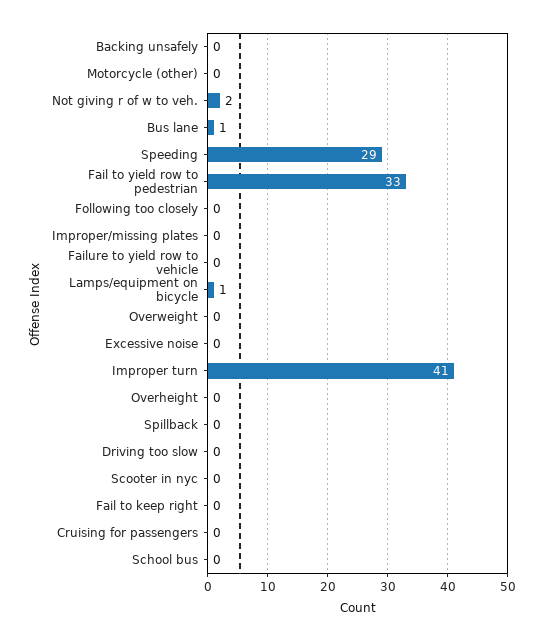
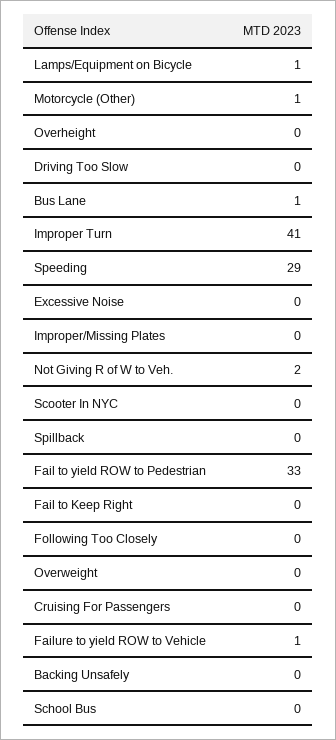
Motorcycle (other): 0 -> 1
Failure to yield row to vehicle: 0 -> 1

